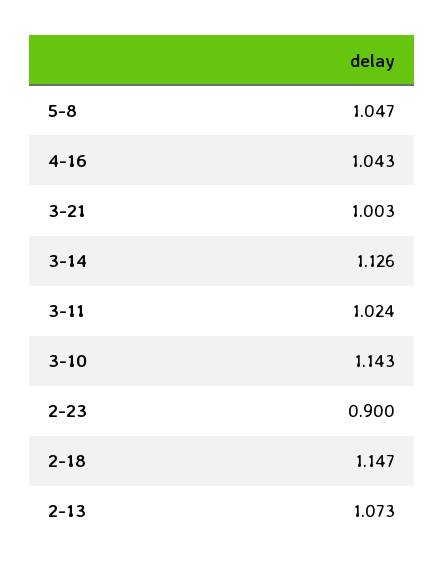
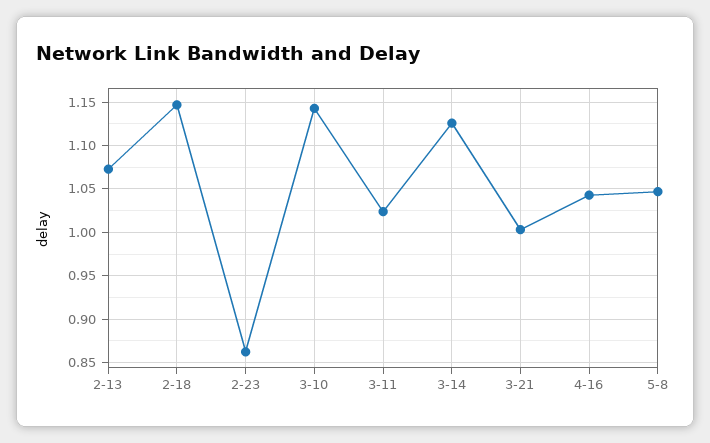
2-23: 0.9 -> 0.86

